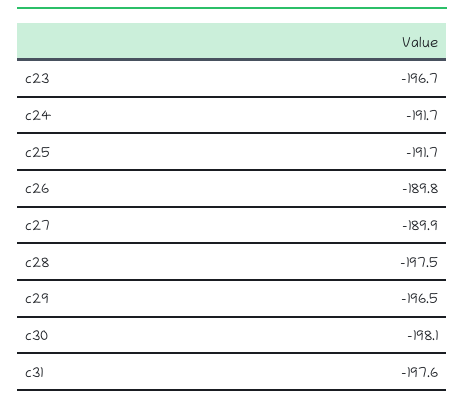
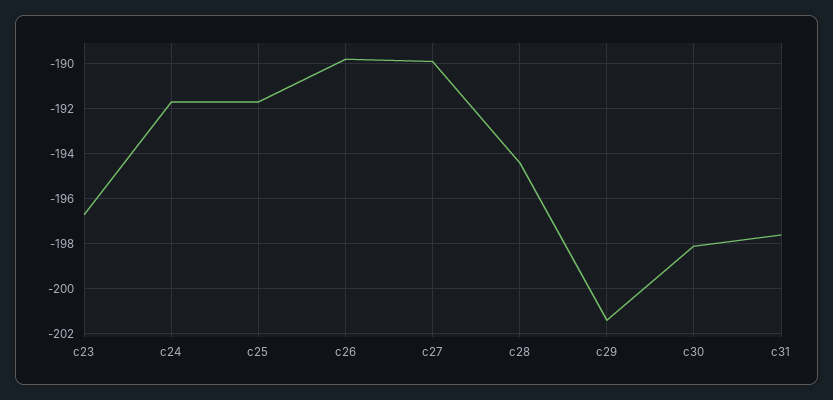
c28: -197.5 -> -194.5
c29: -196.5 -> -201.5

